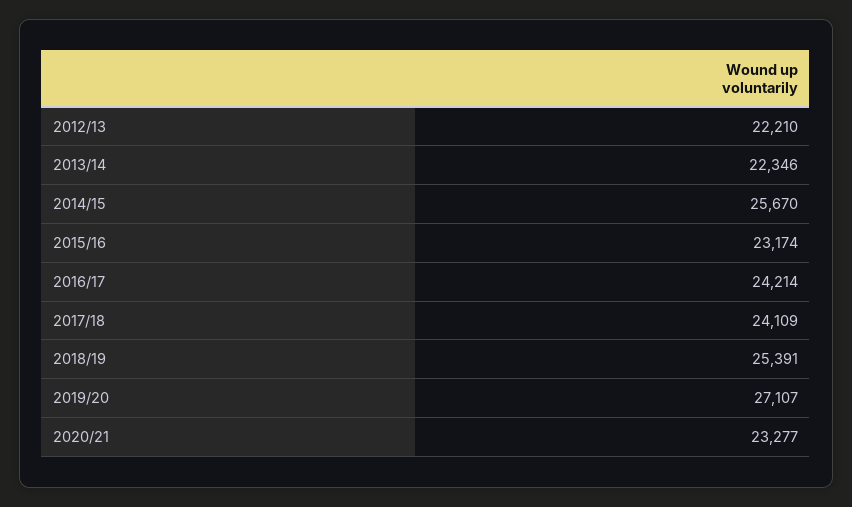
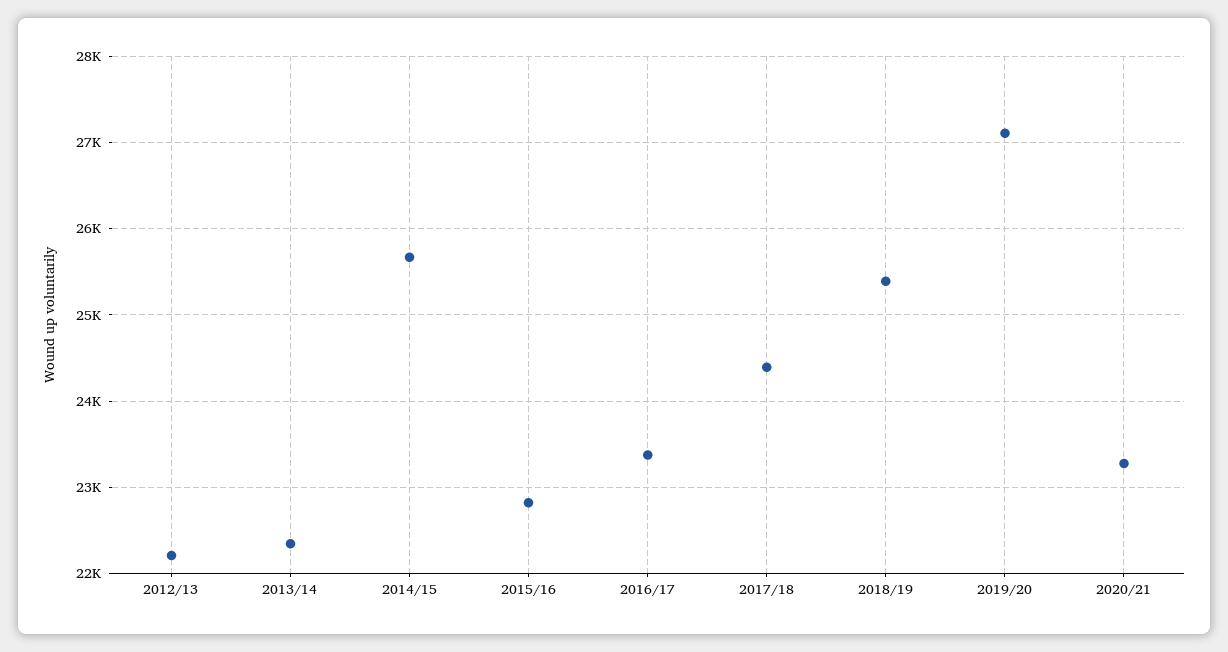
2015/16: 23174 -> 22800
2016/17: 24214 -> 23400
2017/18: 24109 -> 24400

